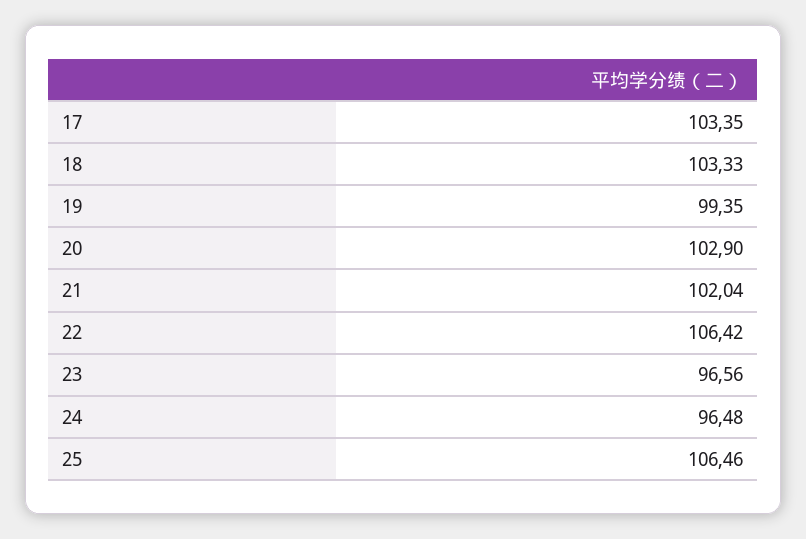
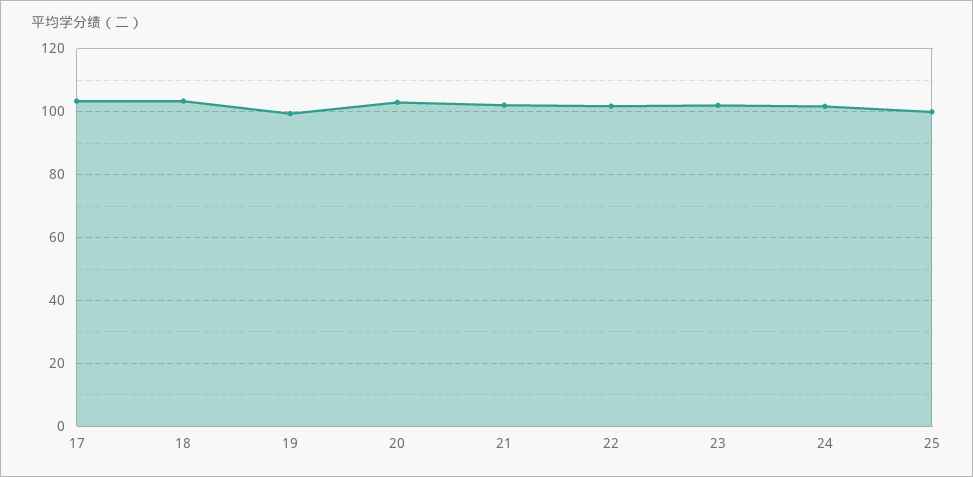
22: 106.42 -> 102
23: 96.56 -> 102
24: 96.48 -> 102
25: 106.46 -> 100

